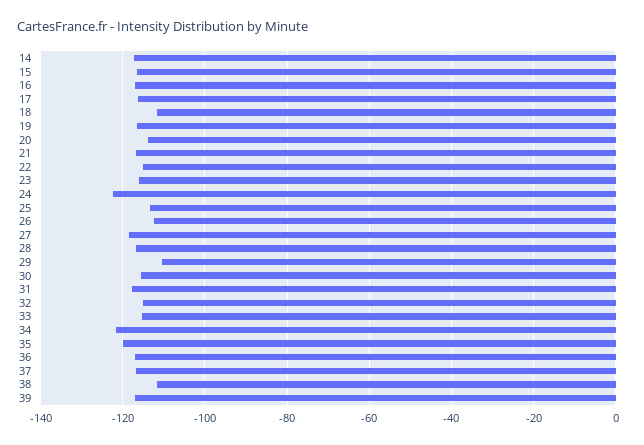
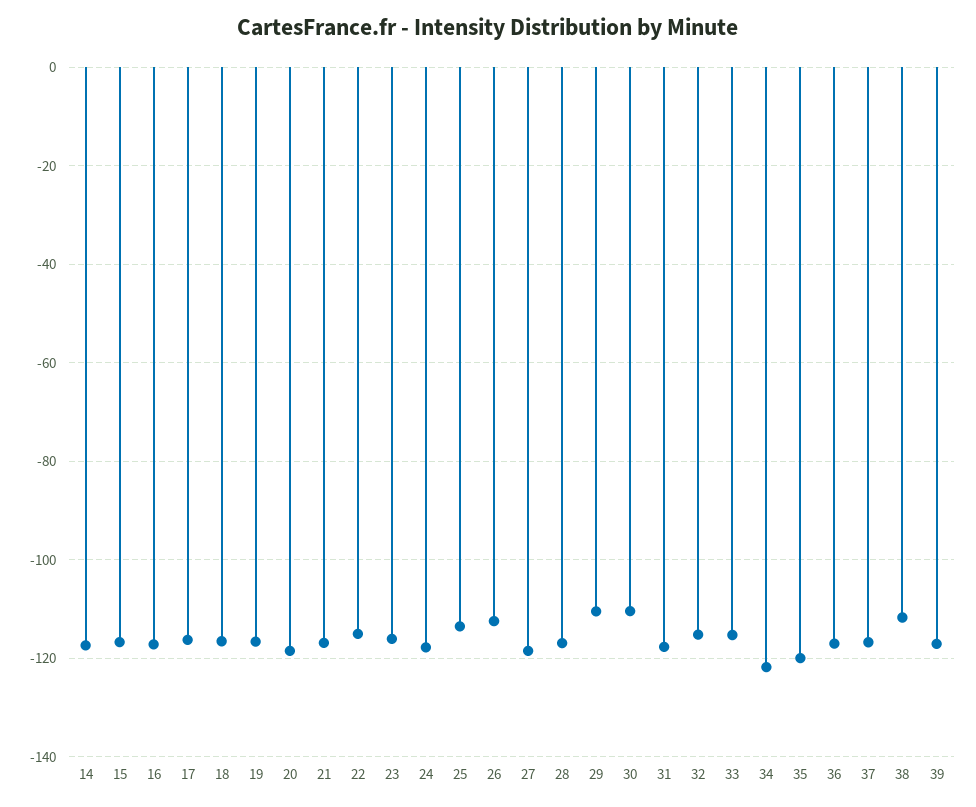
18: -112 -> -116
20: -114 -> -118
24: -122 -> -118
30: -116 -> -110

